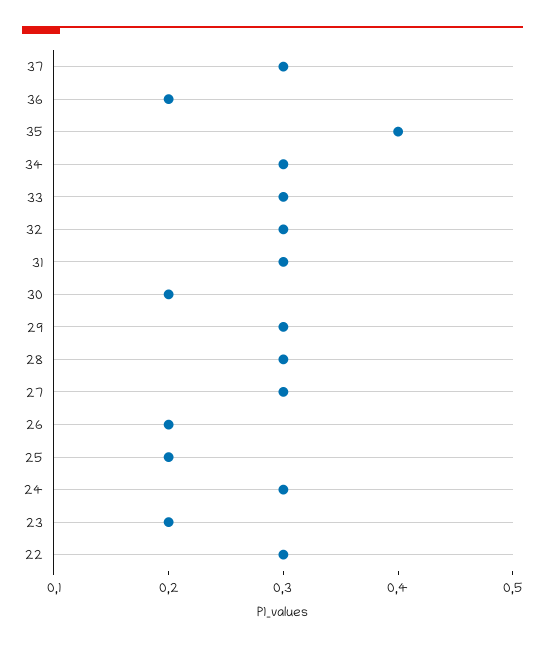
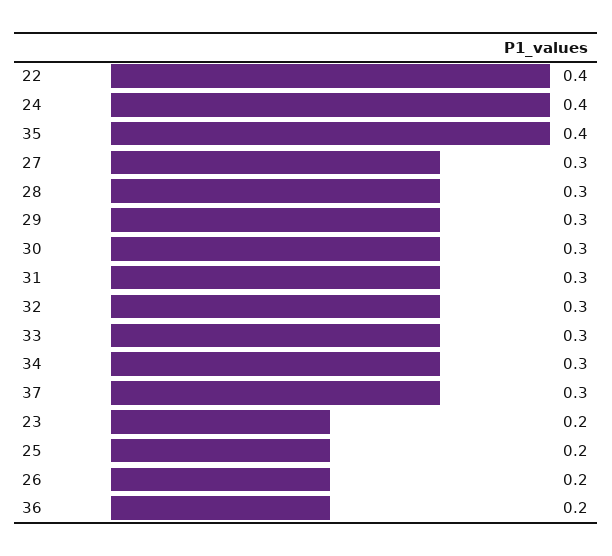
30: 0.2 -> 0.3
24: 0.3 -> 0.4
22: 0.3 -> 0.4

